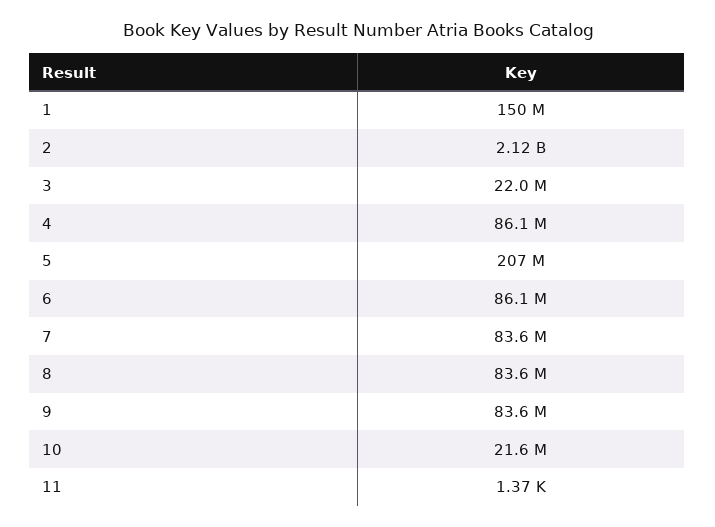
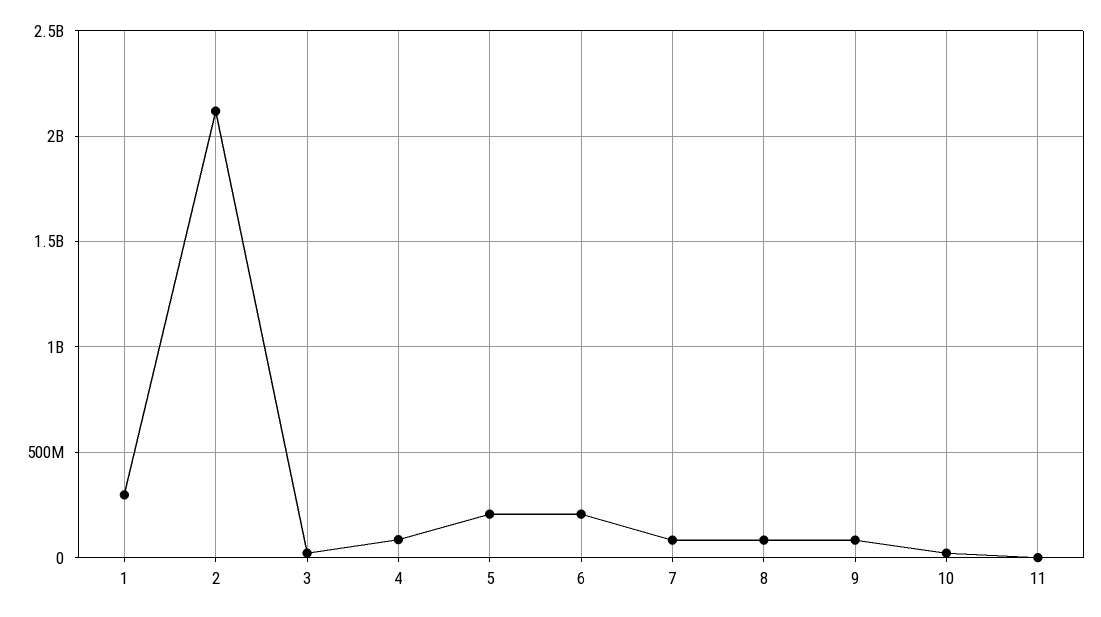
1: 150000000 -> 300000000
6: 86100000 -> 200000000

